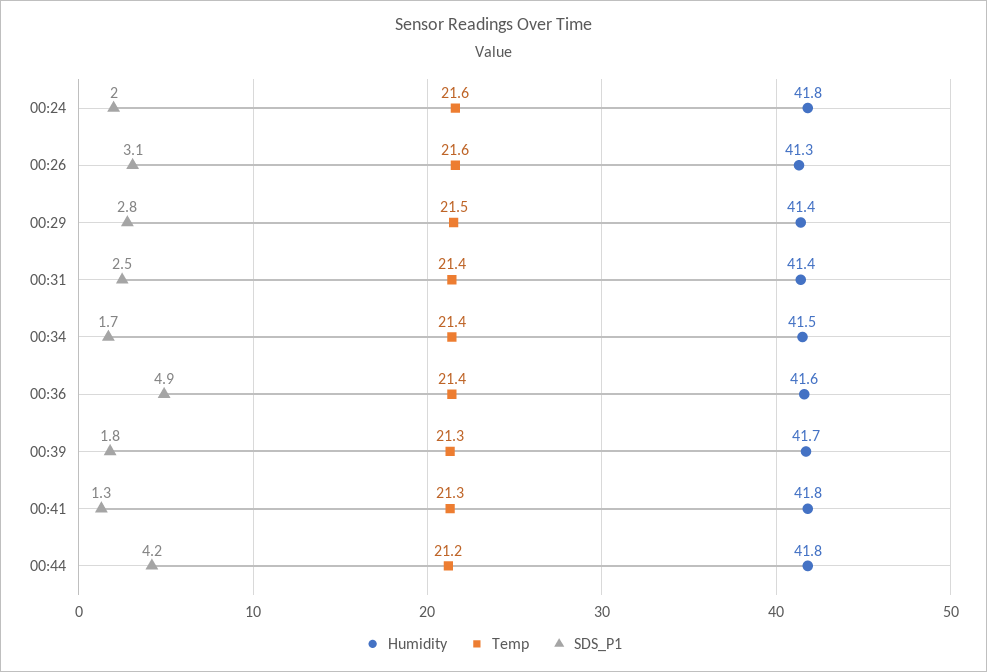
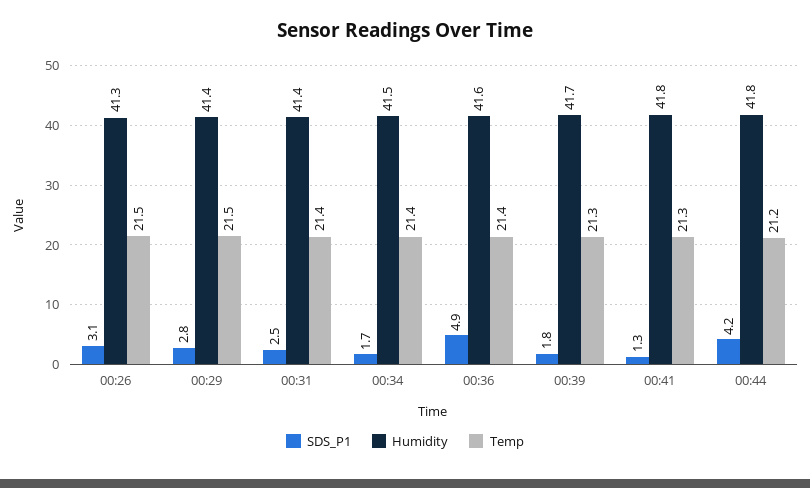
Humidity, 00:24: 41.8 -> none
Temp, 00:24: 21.6 -> none
SDS_P1, 00:24: 2 -> none
Temp, 00:26: 21.6 -> 21.5

